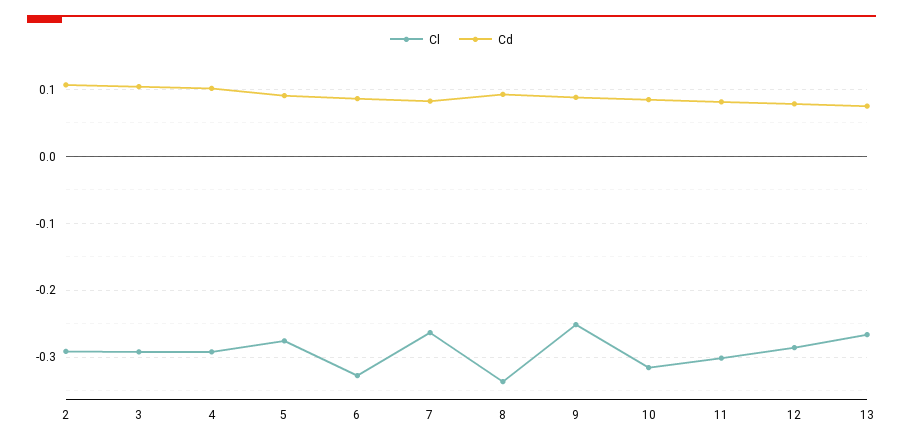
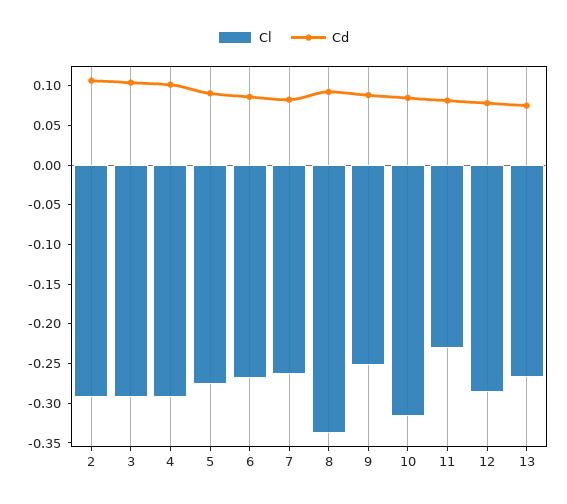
Cl, 6: -0.33 -> -0.275
Cl, 11: -0.3 -> -0.225

